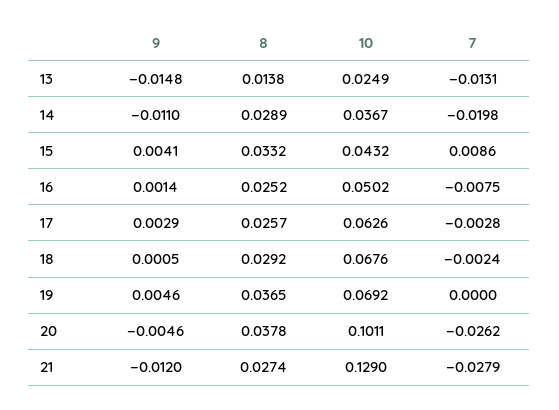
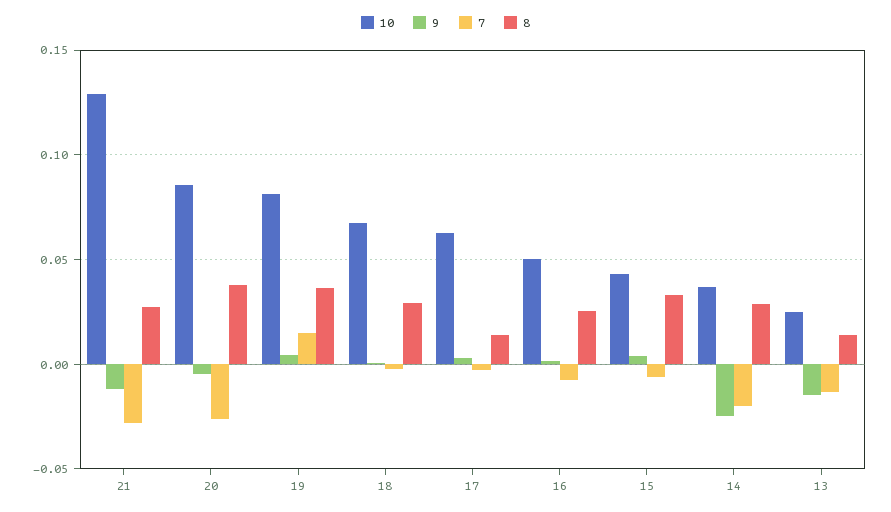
9, 14: -0.011 -> -0.025
7, 15: 0.0086 -> -0.005
8, 17: 0.0257 -> 0.015
10, 19: 0.0692 -> 0.08
7, 19: 0 -> 0.015
10, 20: 0.1011 -> 0.085

